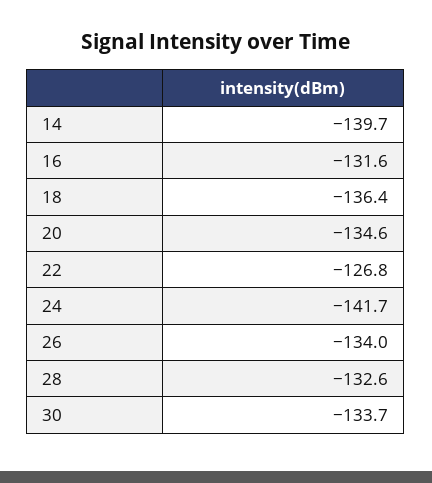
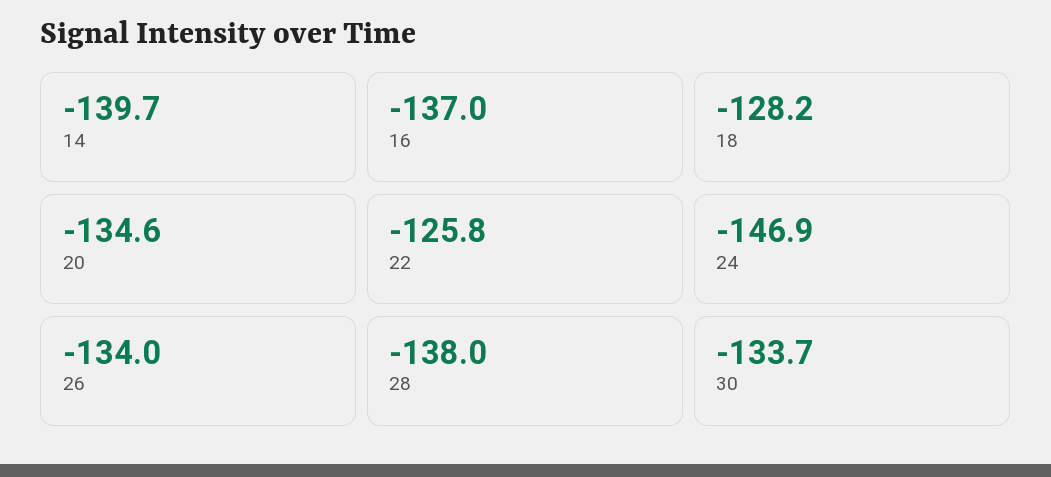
16: -131.6 -> -137
18: -136.4 -> -128.2
22: -126.8 -> -125.8
24: -141.7 -> -146.9
28: -132.6 -> -138

